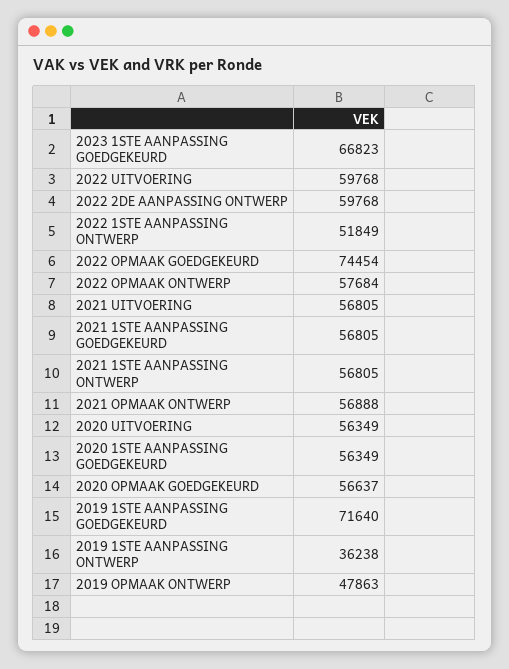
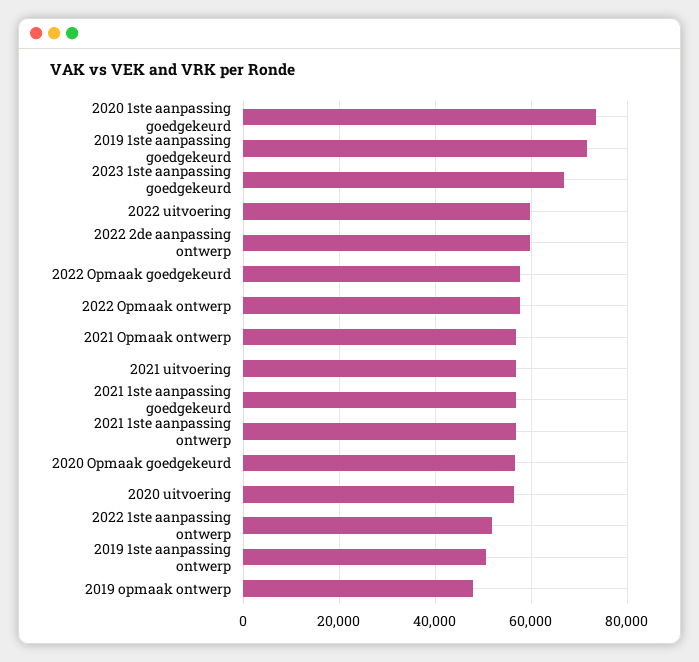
2022 OPMAAK GOEDGEKEURD: 74454 -> 58000
2020 1STE AANPASSING GOEDGEKEURD: 56349 -> 74000
2019 1STE AANPASSING ONTWERP: 36238 -> 50000

